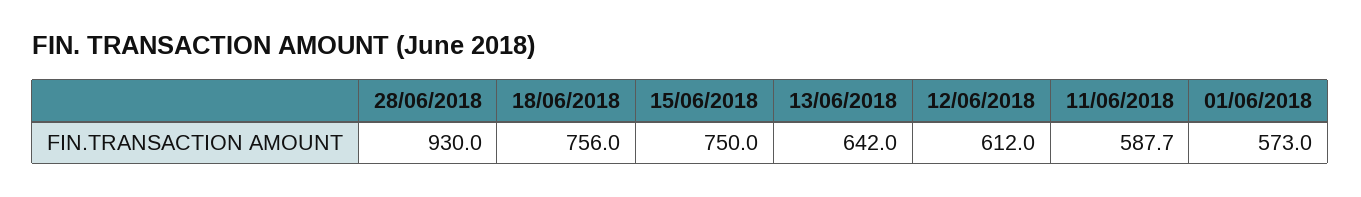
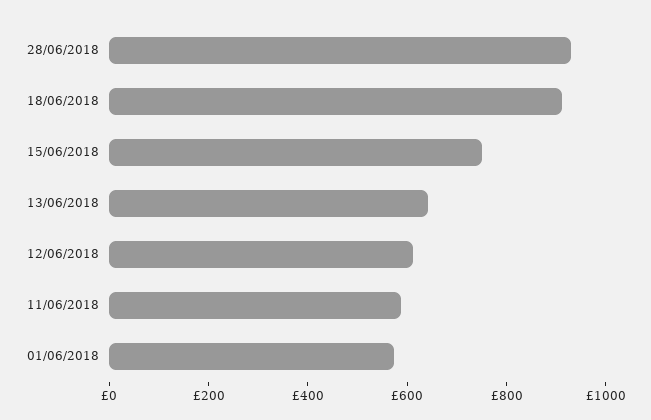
18/06/2018: 756 -> 900

